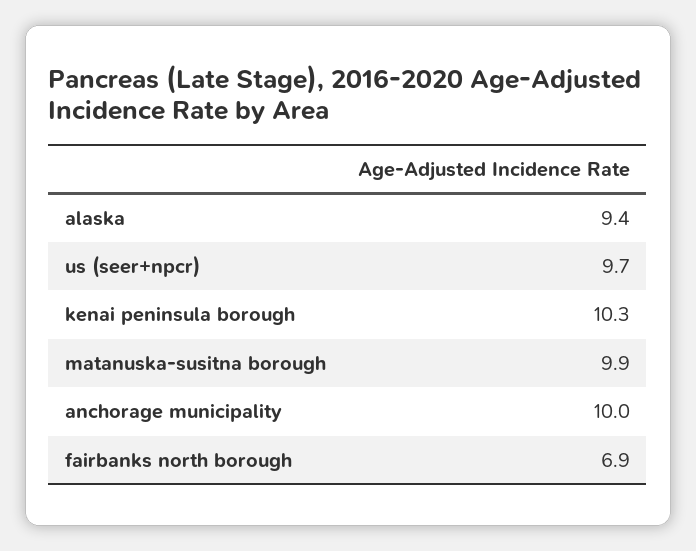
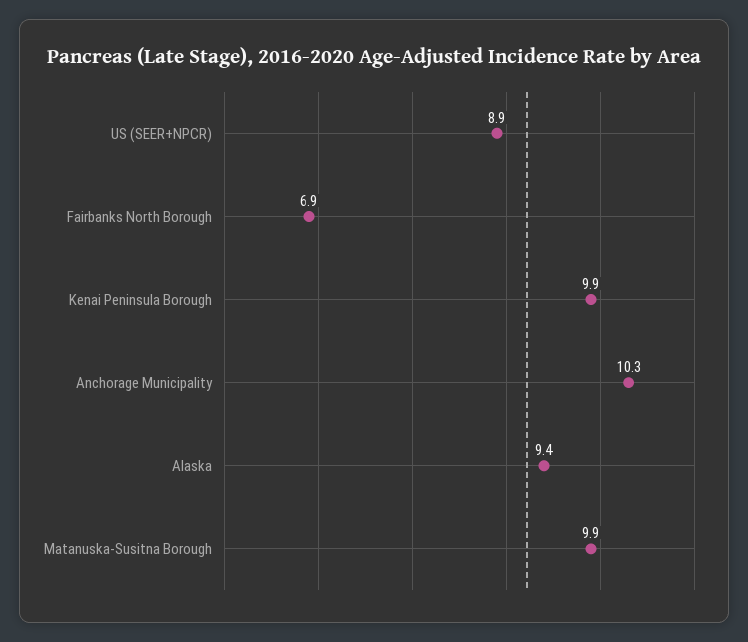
us (seer+npcr): 9.7 -> 8.9
kenai peninsula borough: 10.3 -> 9.9
anchorage municipality: 10 -> 10.3

